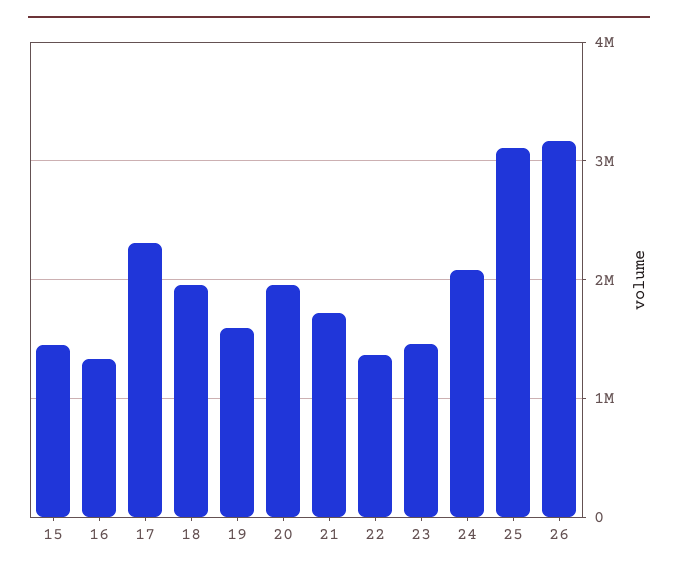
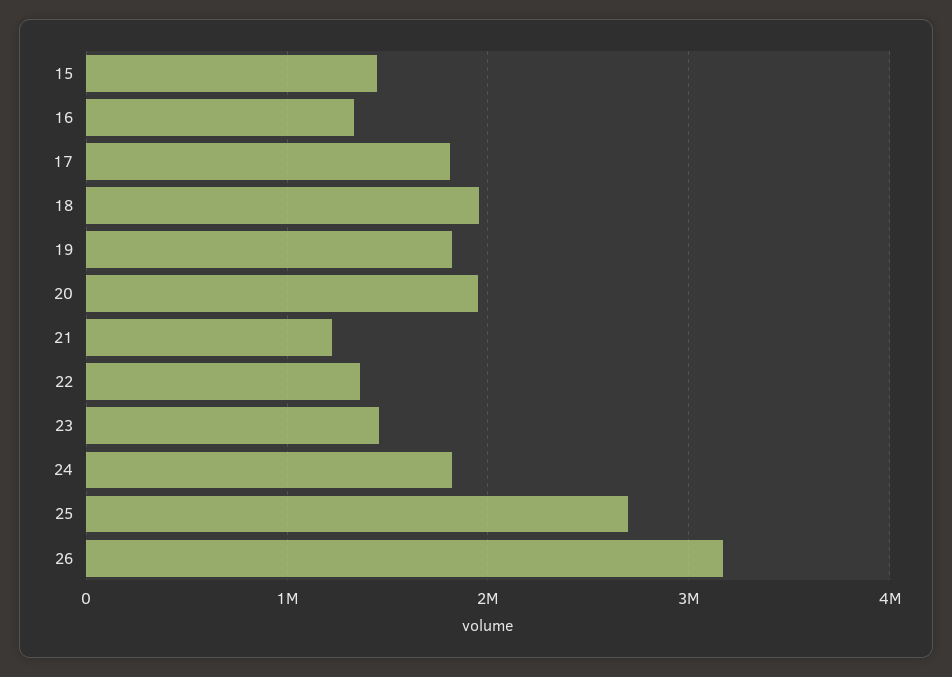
17: 2300000 -> 1800000
19: 1600000 -> 1800000
21: 1700000 -> 1200000
24: 2100000 -> 1800000
25: 3100000 -> 2700000

